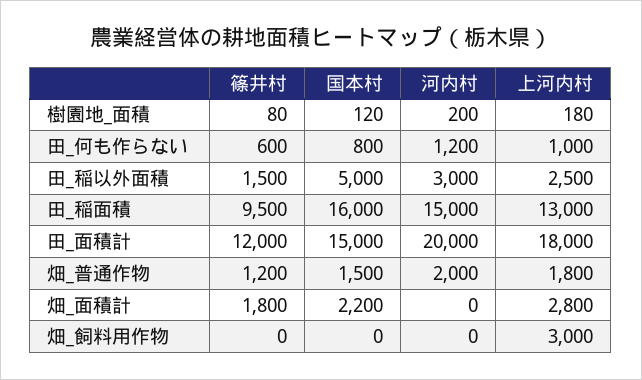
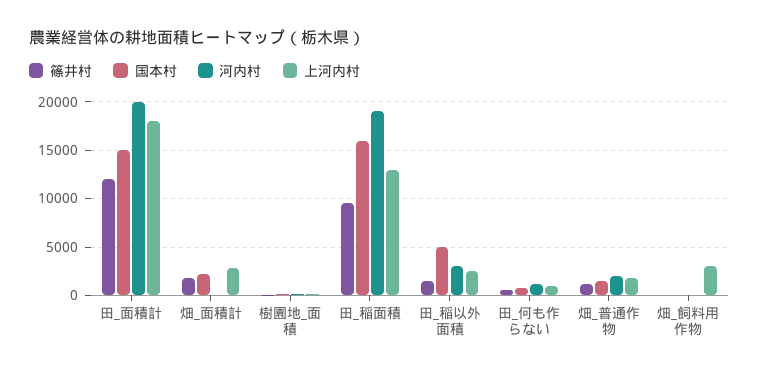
河内村, 田_稲面積: 15000 -> 19000

